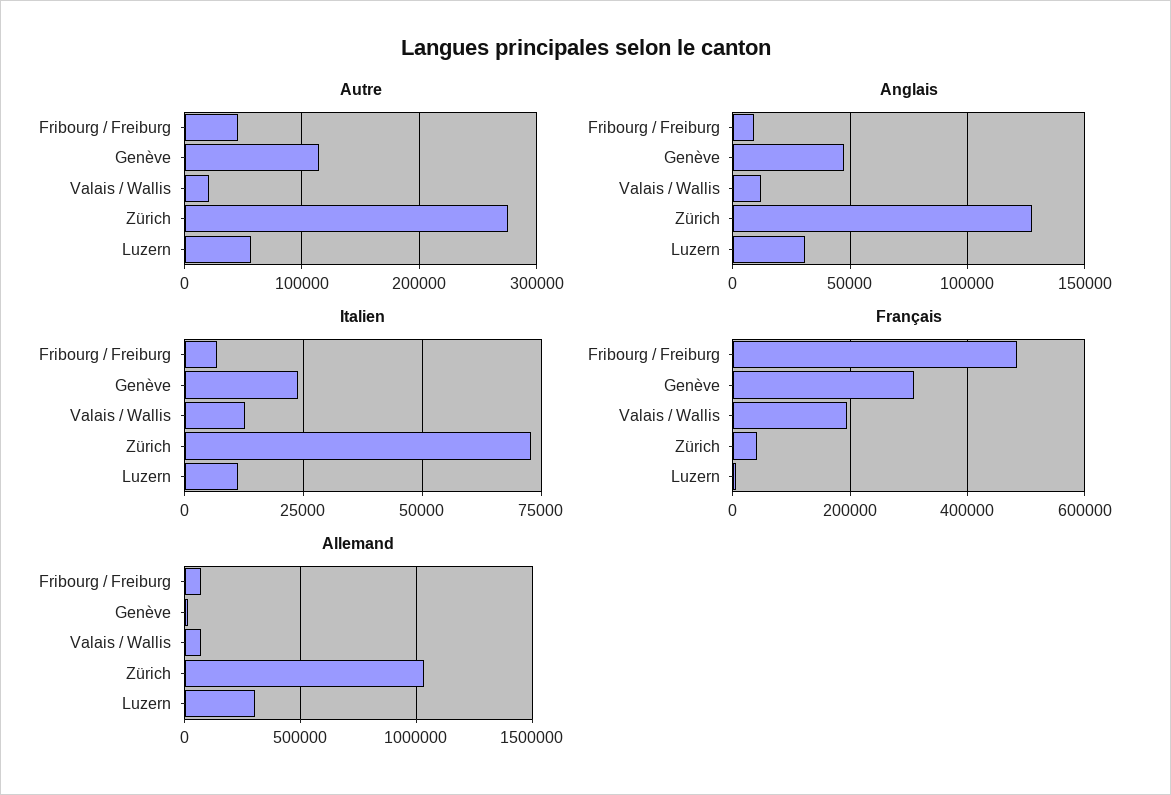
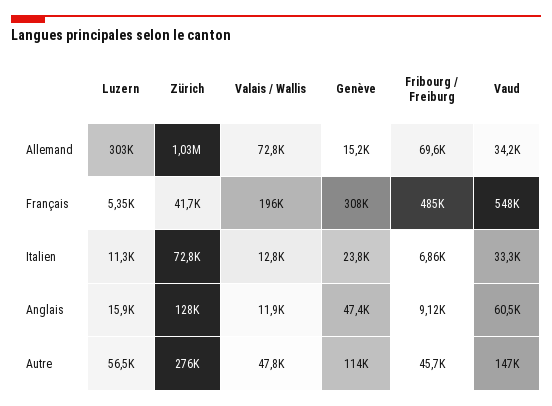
Autre, Valais / Wallis: 20000 -> 47800
Anglais, Luzern: 30000 -> 15900
Allemand, Vaud: none -> 34200
Français, Vaud: none -> 548000
Italien, Vaud: none -> 33300
Anglais, Vaud: none -> 60500
Autre, Vaud: none -> 147000

